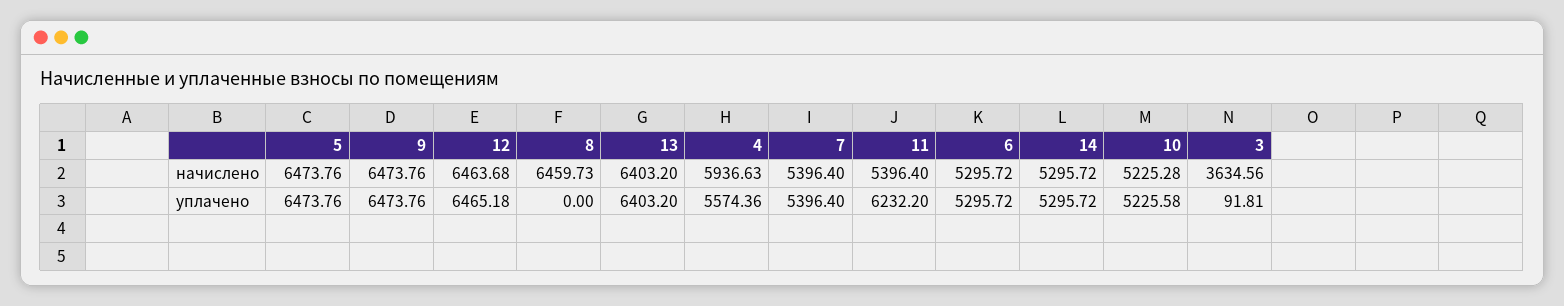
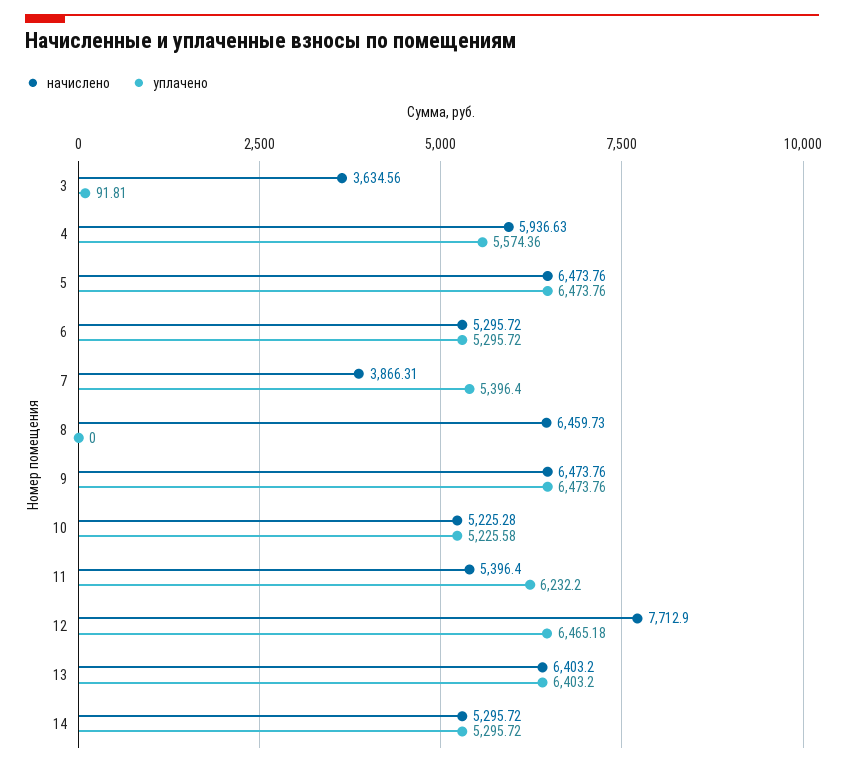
начислено, 12: 6463.68 -> 7712.9
начислено, 7: 5396.4 -> 3866.31

